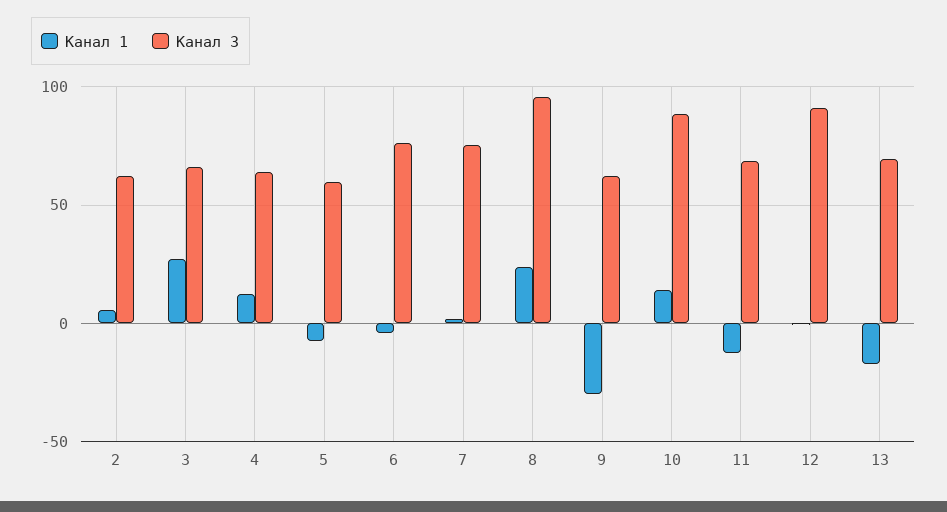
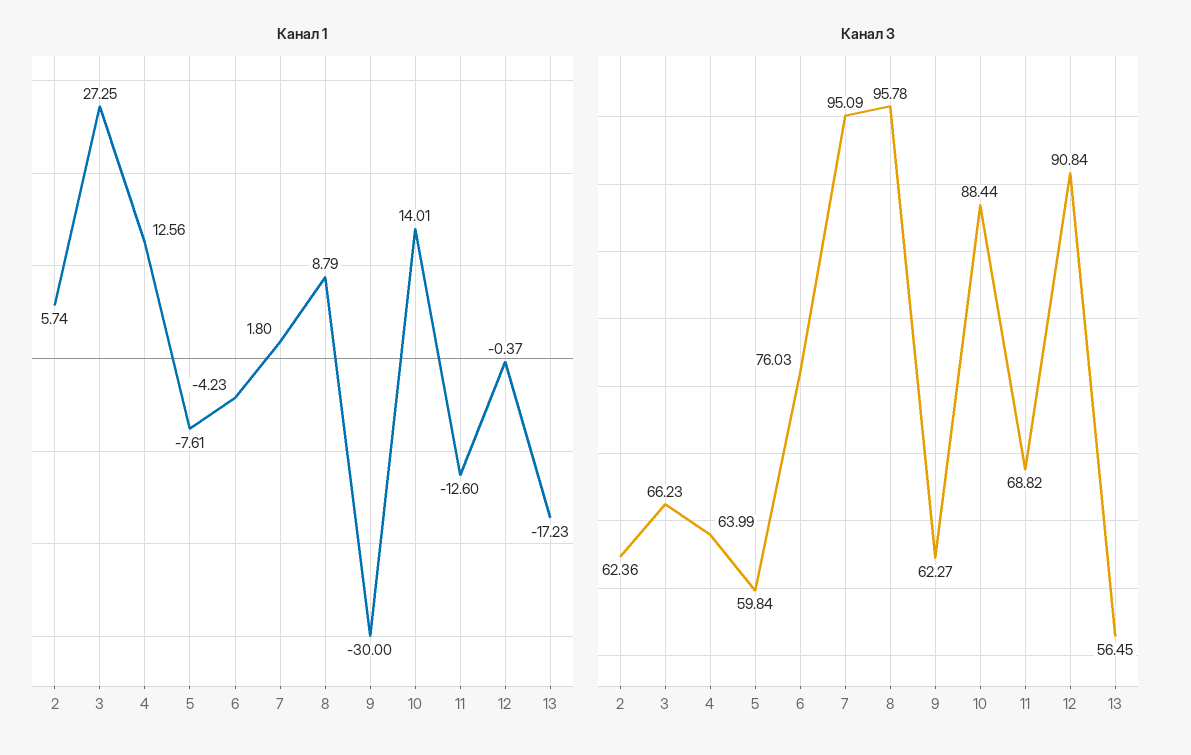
Канал 3, 7: 75 -> 95.09
Канал 1, 8: 25 -> 8.79
Канал 3, 13: 70 -> 56.45

